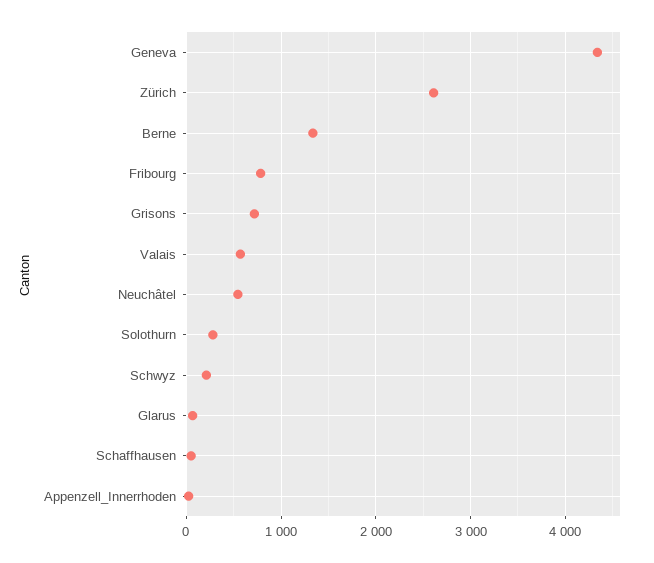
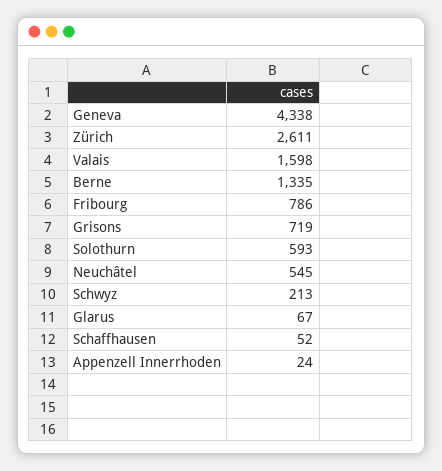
Valais: 600 -> 1598
Solothurn: 300 -> 593

